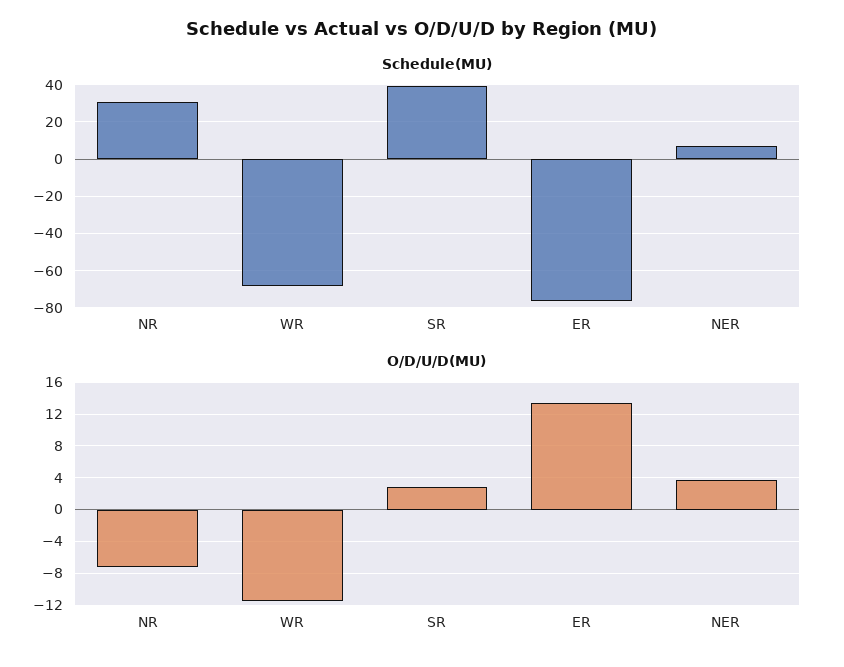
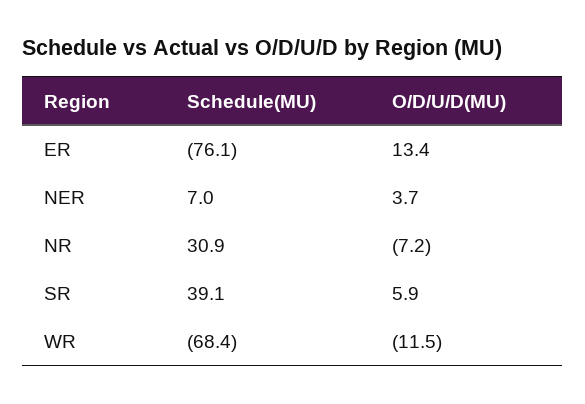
O/D/U/D(MU), SR: 3 -> 5.9

